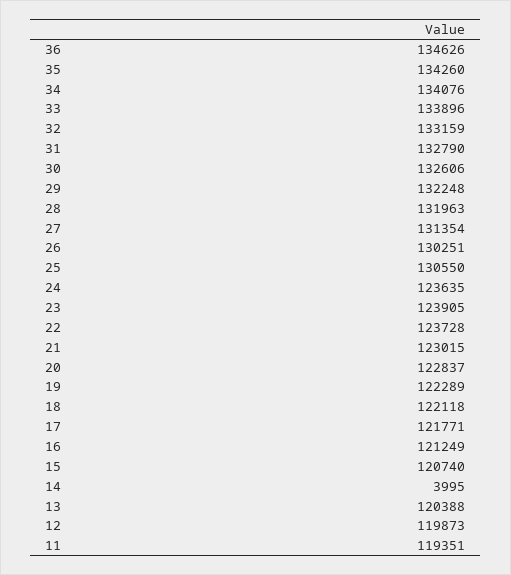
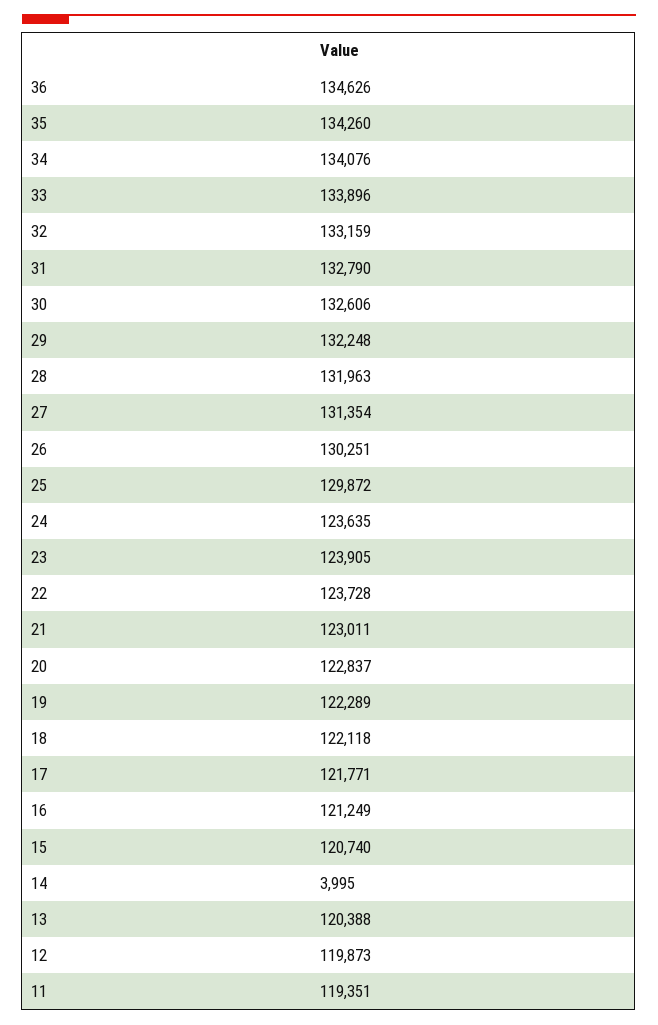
25: 130550 -> 129872
21: 123015 -> 123011

